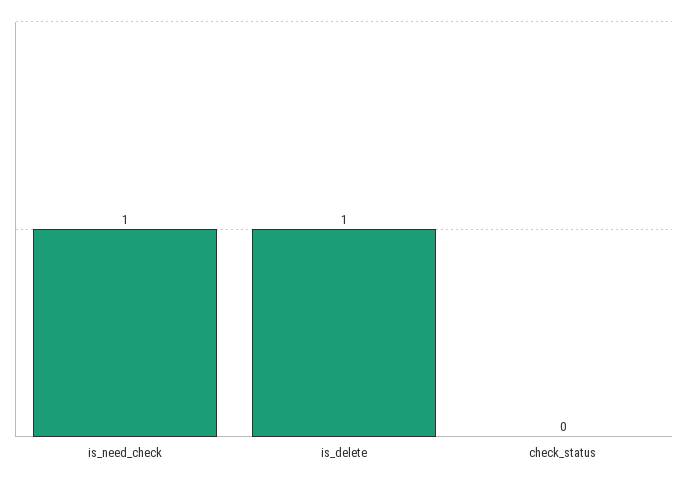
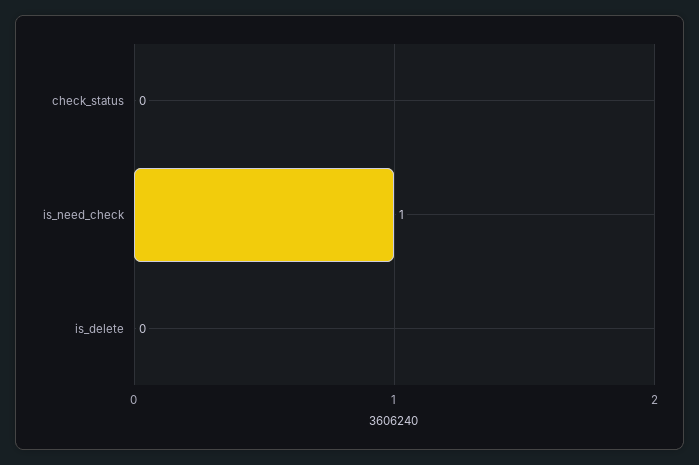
is_delete: 1 -> 0

